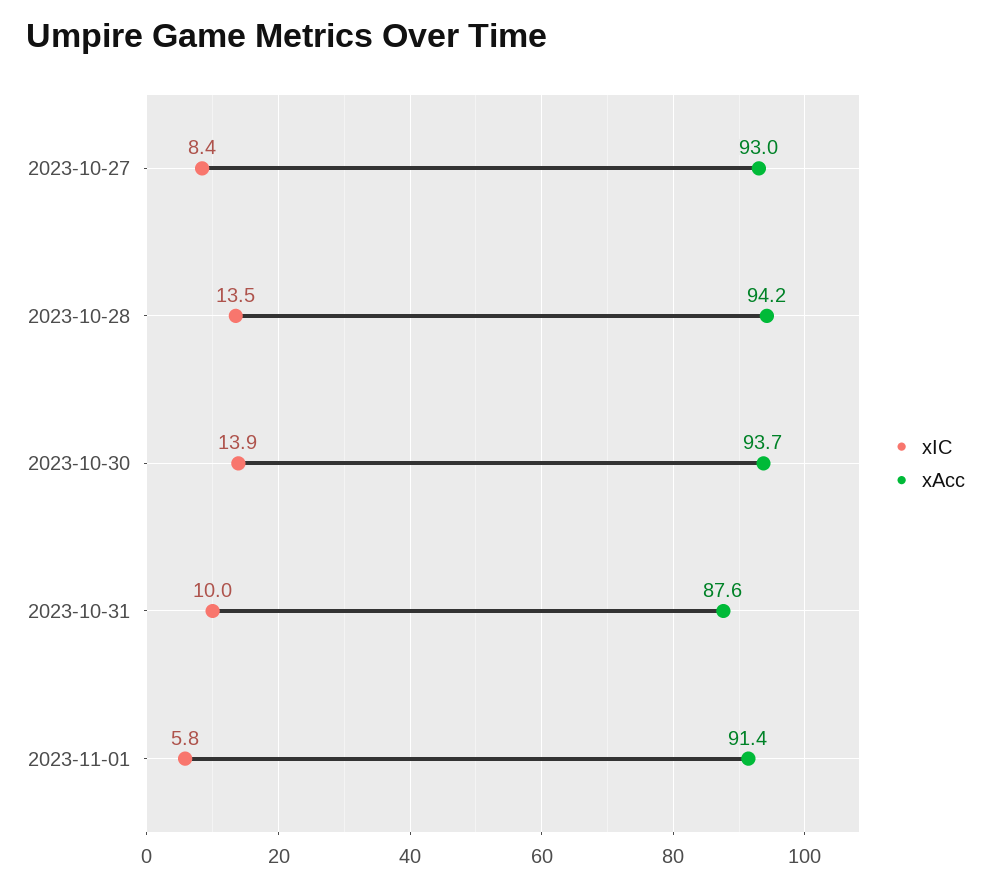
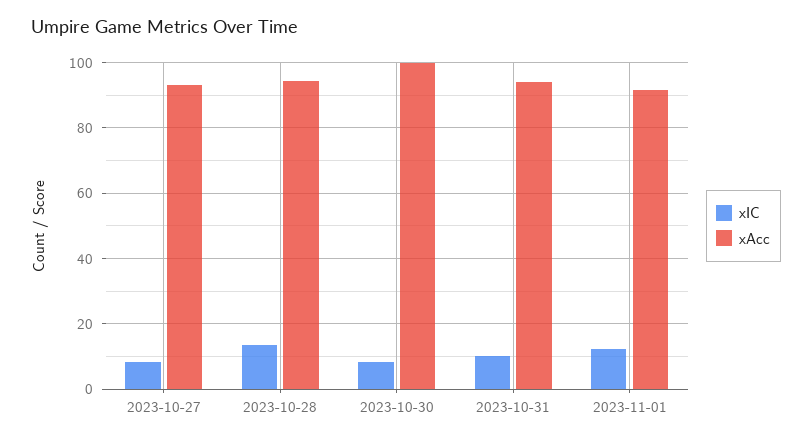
xIC, 2023-10-30: 13.9 -> 8
xAcc, 2023-10-30: 93.7 -> 100
xAcc, 2023-10-31: 87.6 -> 94
xIC, 2023-11-01: 5.8 -> 12

